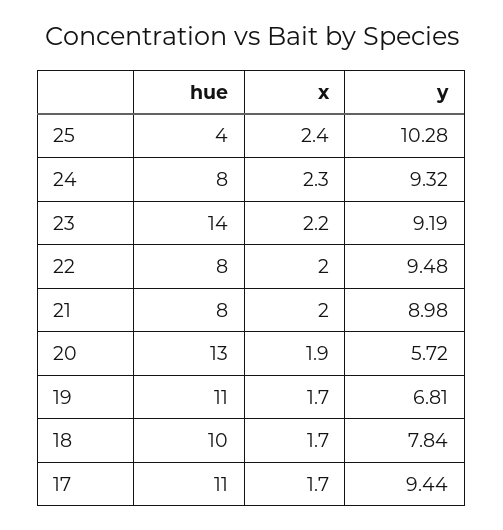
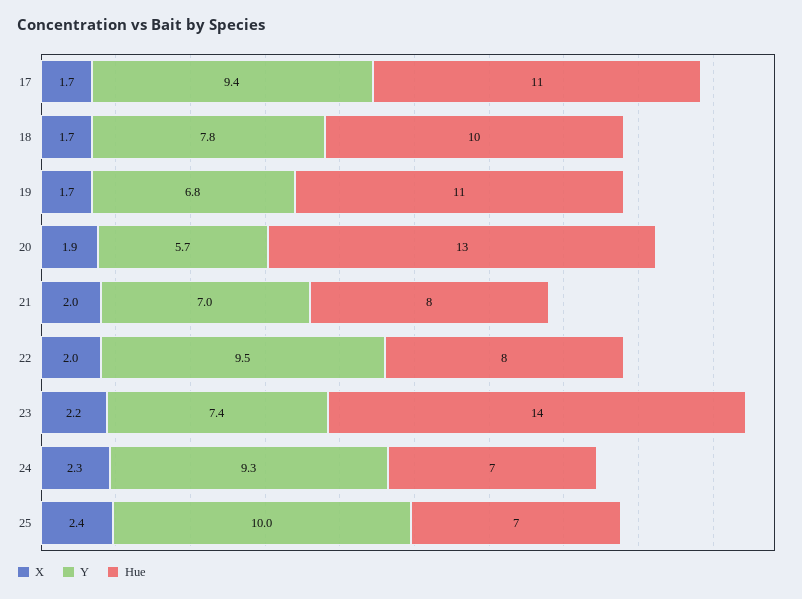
hue, 25: 4 -> 7
y, 25: 10.28 -> 10
hue, 24: 8 -> 7
y, 23: 9.19 -> 7.4
y, 21: 8.98 -> 7

